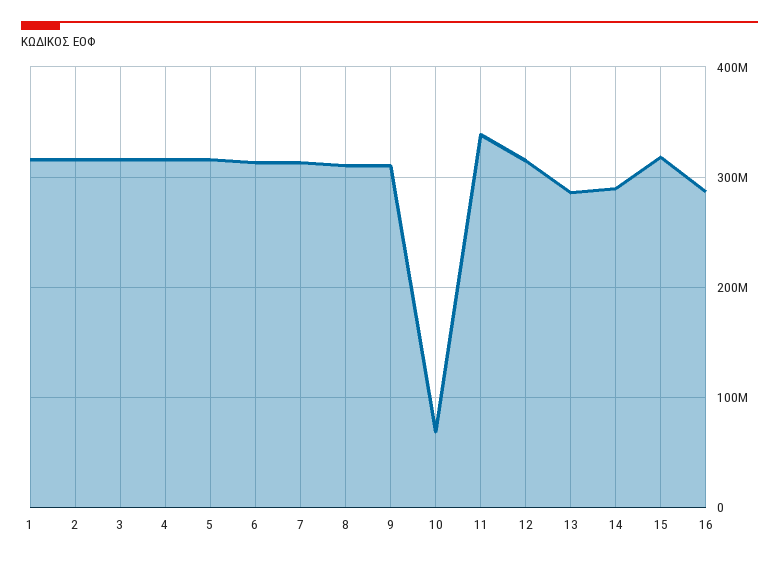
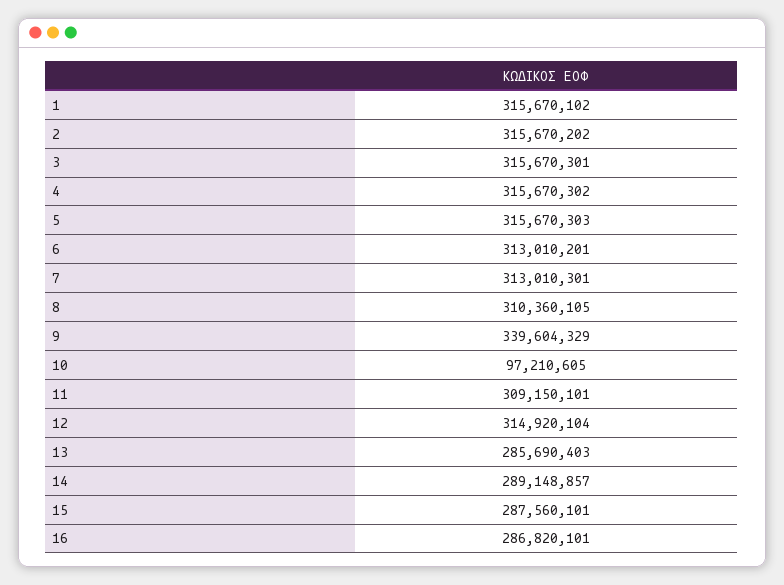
9: 310000000 -> 339604329
10: 70000000 -> 97210605
11: 340000000 -> 309150101
15: 320000000 -> 287560101

